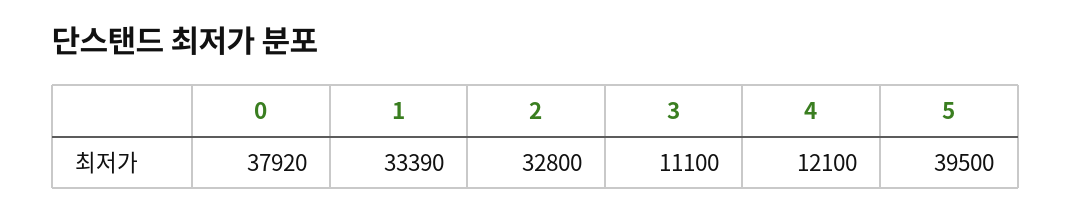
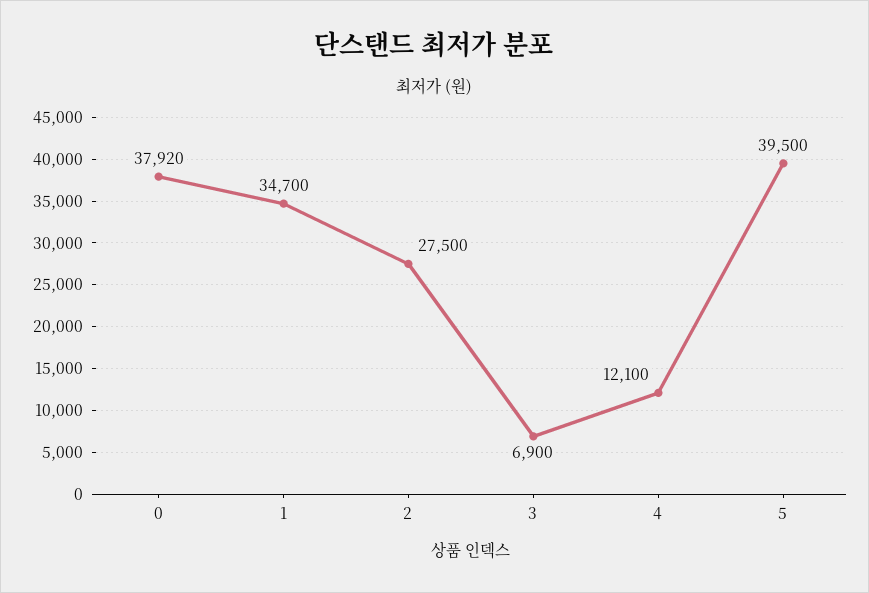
1: 33390 -> 34700
2: 32800 -> 27500
3: 11100 -> 6900

